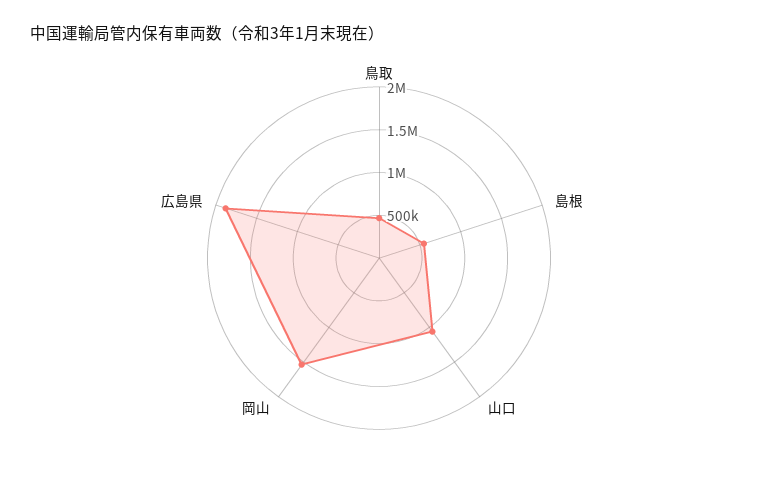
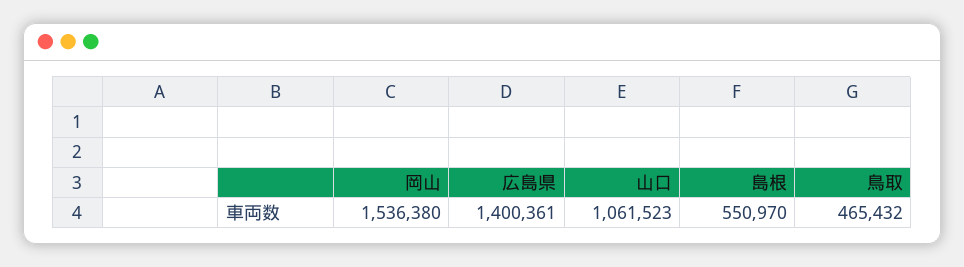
広島県: 1900000 -> 1400361

